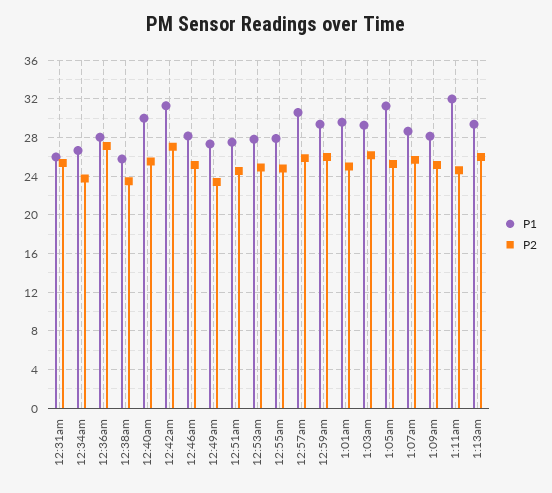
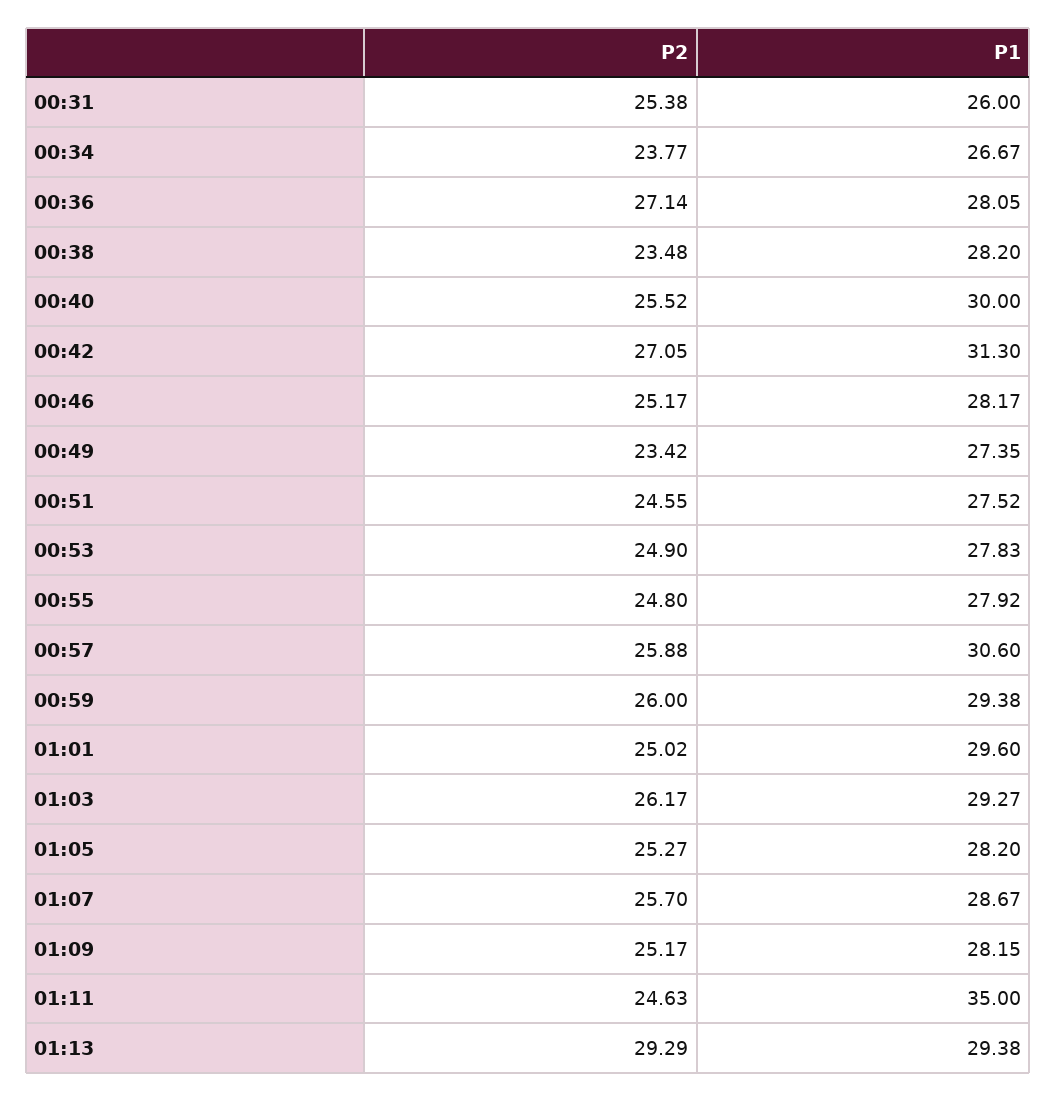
P1, 12:38am: 26 -> 28.2
P1, 1:05am: 31 -> 28.2
P1, 1:11am: 32 -> 35
P2, 1:13am: 26 -> 29.29

